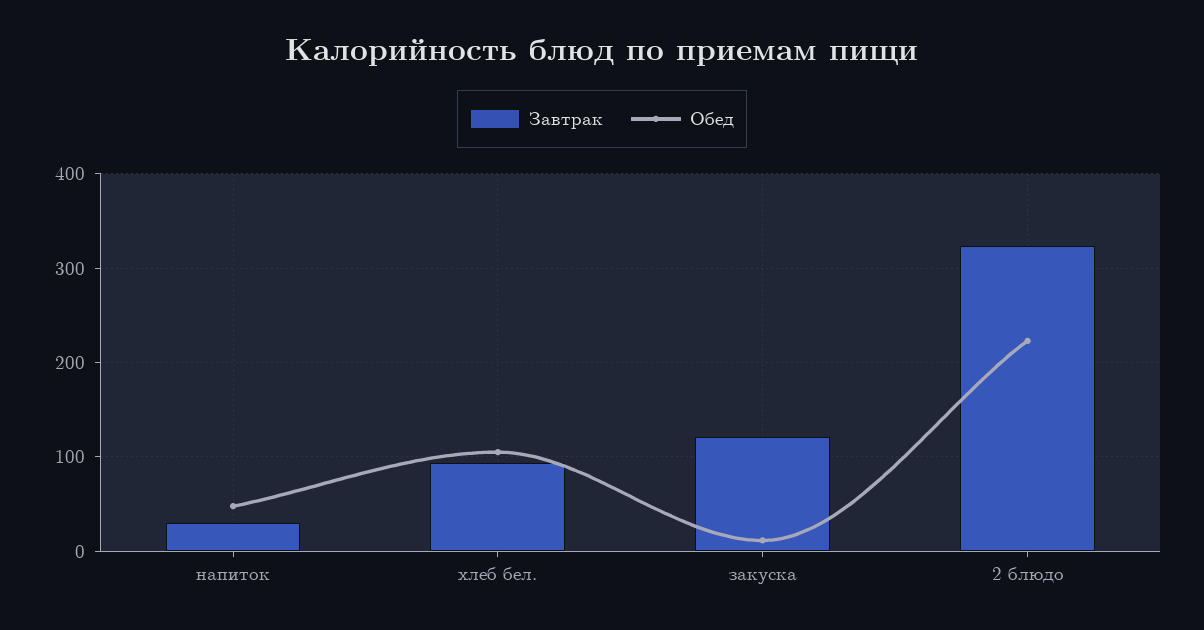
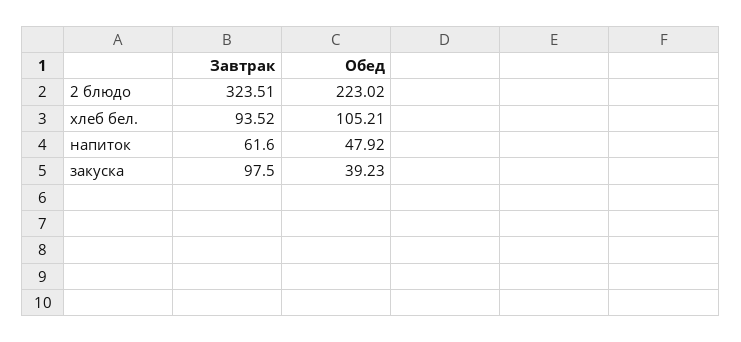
Завтрак, напиток: 30 -> 61.6
Завтрак, закуска: 120 -> 97.5
Обед, закуска: 10 -> 39.23

